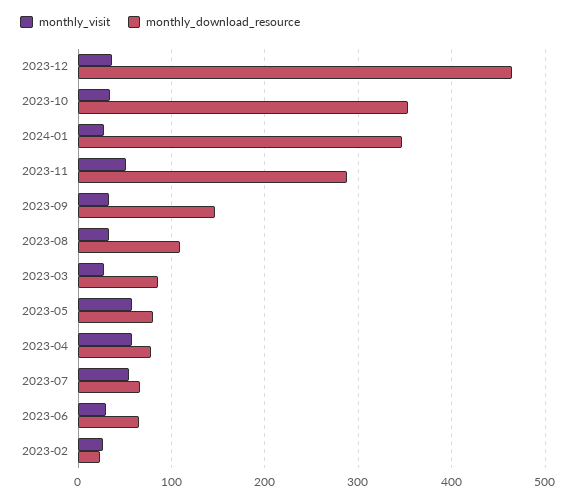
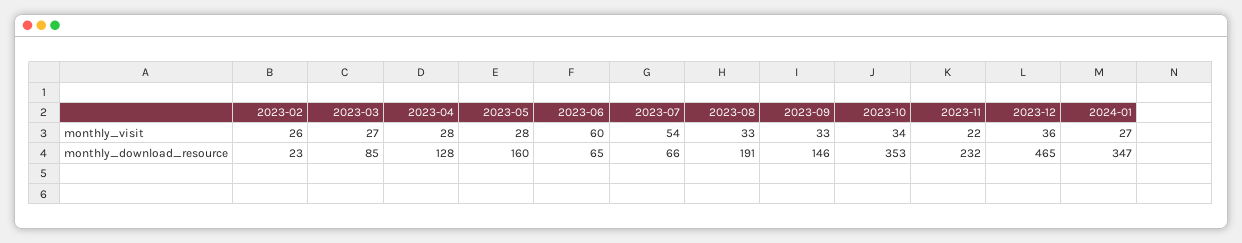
monthly_visit, 2023-11: 50 -> 22
monthly_download_resource, 2023-11: 290 -> 232
monthly_download_resource, 2023-08: 110 -> 191
monthly_visit, 2023-05: 60 -> 28
monthly_download_resource, 2023-05: 80 -> 160
monthly_visit, 2023-04: 60 -> 28
monthly_download_resource, 2023-04: 80 -> 128
monthly_visit, 2023-06: 30 -> 60

